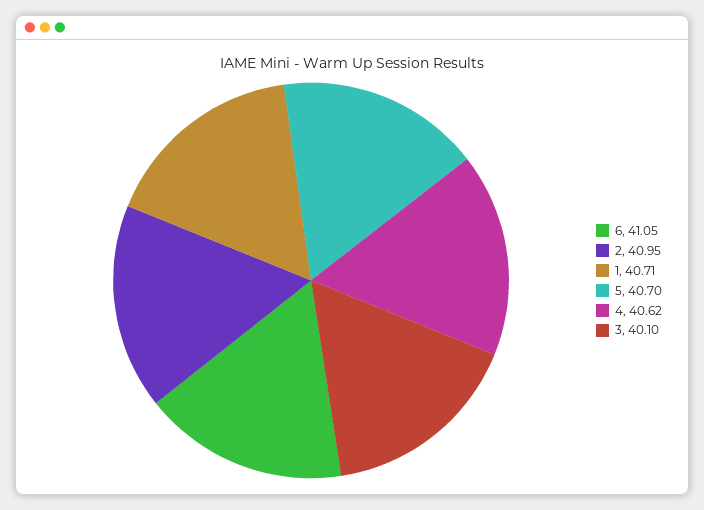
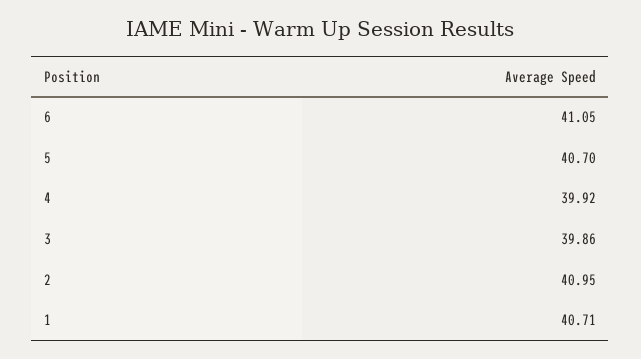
4: 40.62 -> 39.92
3: 40.1 -> 39.86

